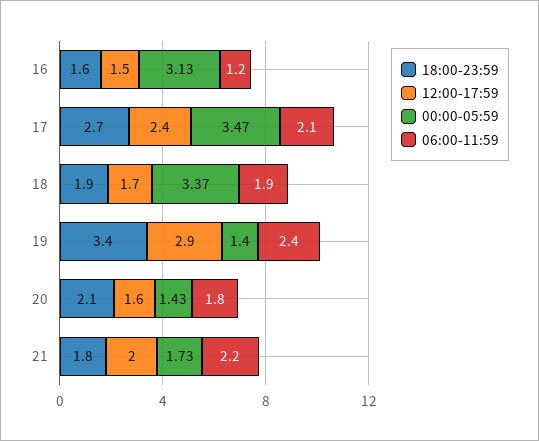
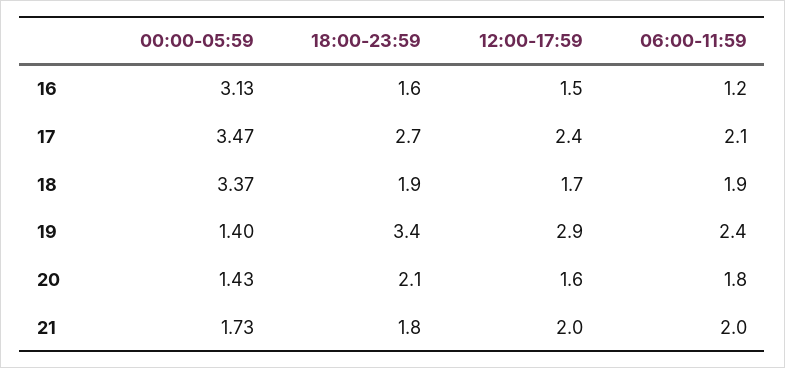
06:00-11:59, 21: 2.2 -> 2

